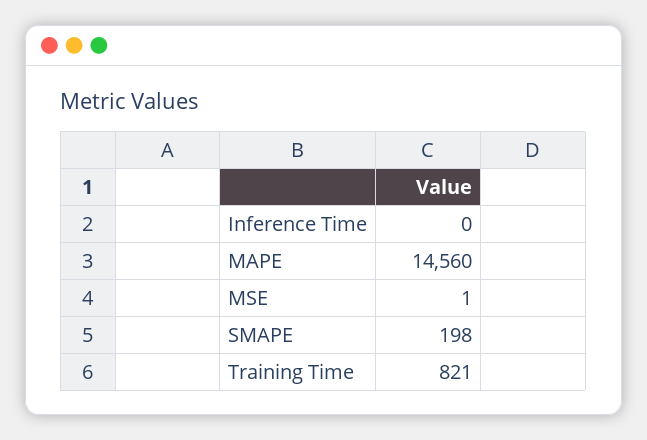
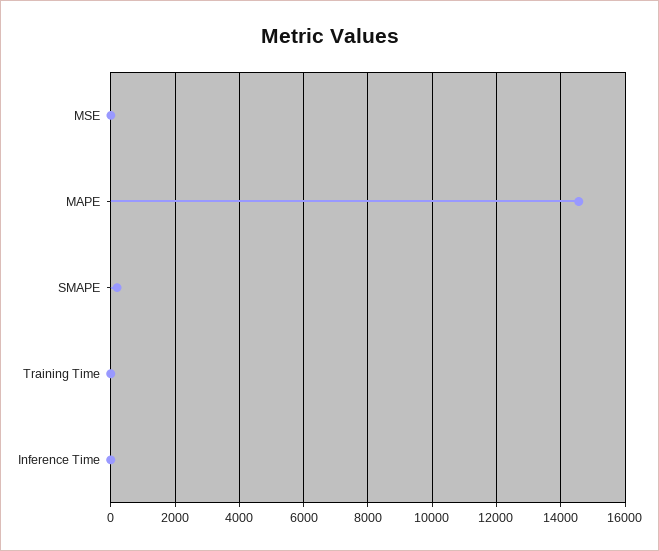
Training Time: 821 -> 0

